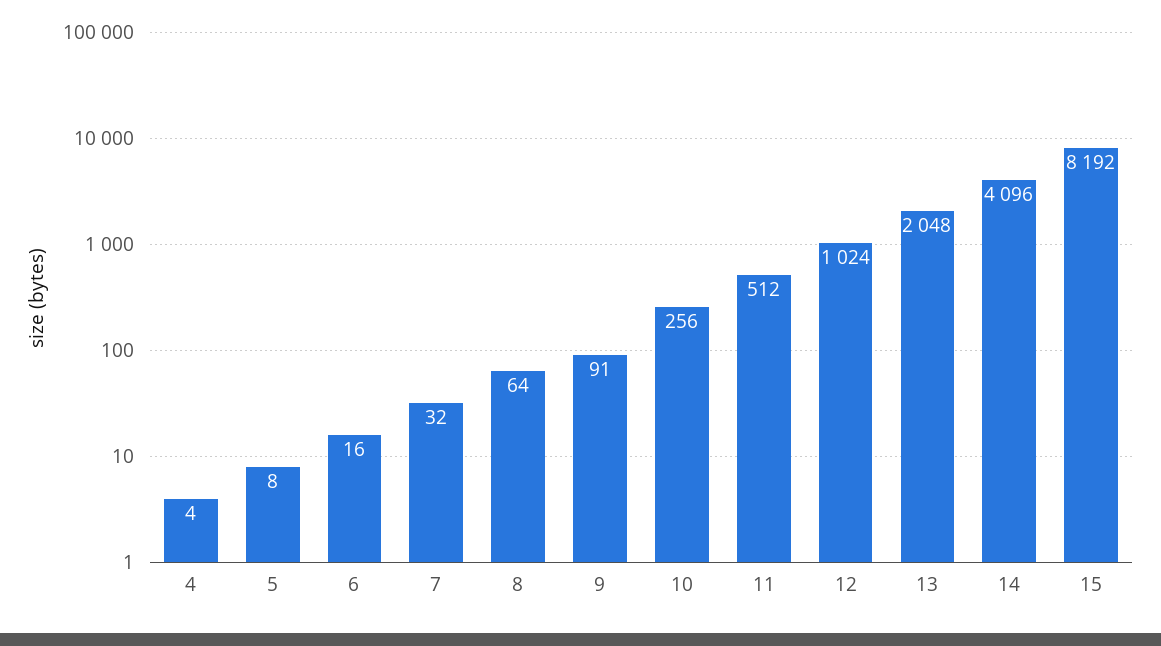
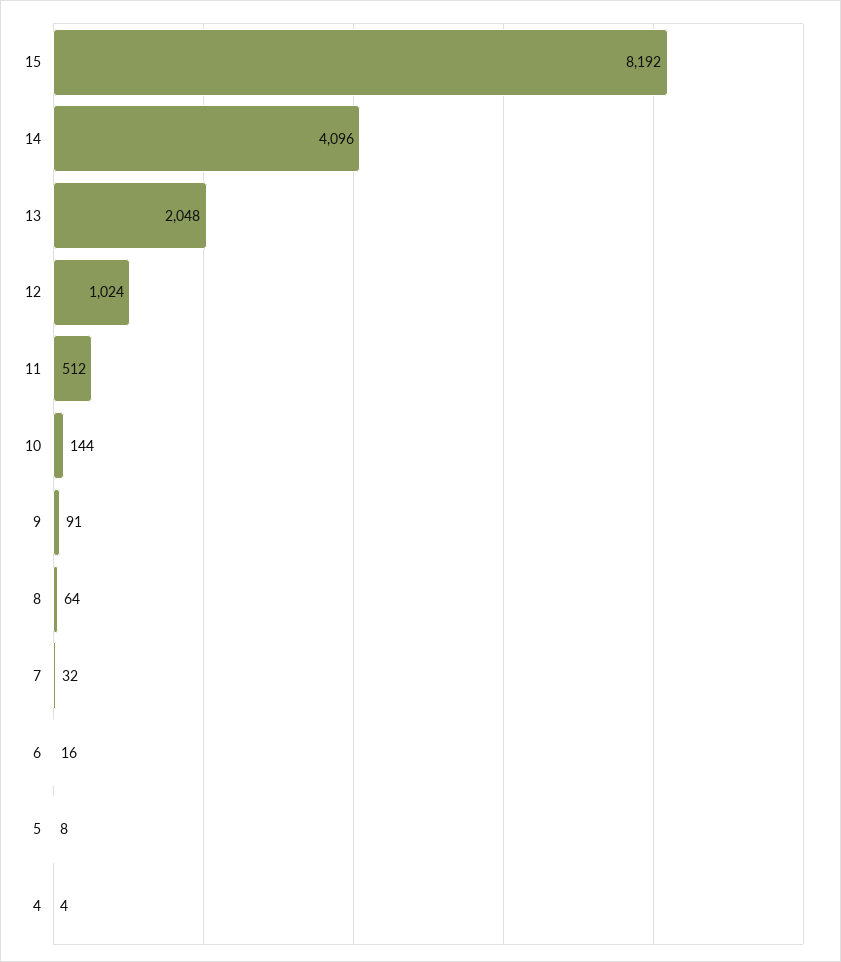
10: 256 -> 144

